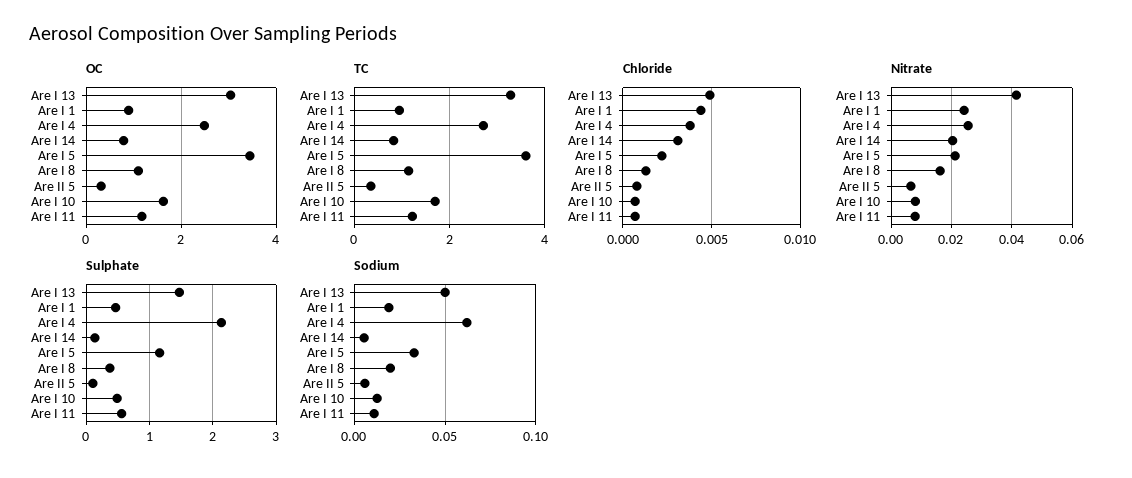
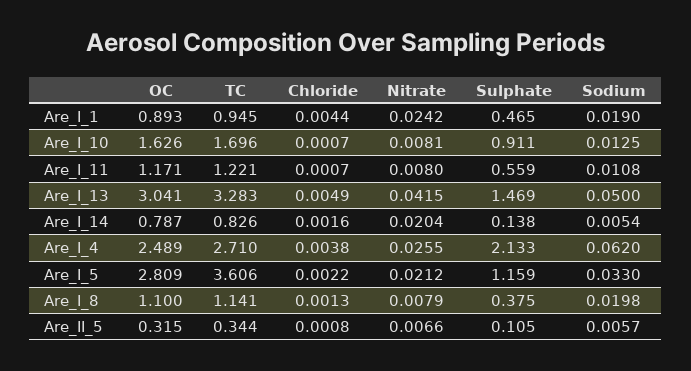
OC, Are I 5: 3.4 -> 2.809
Chloride, Are I 14: 0.003 -> 0.0016
Nitrate, Are I 8: 0.016 -> 0.0079
Sulphate, Are I 10: 0.5 -> 0.911

